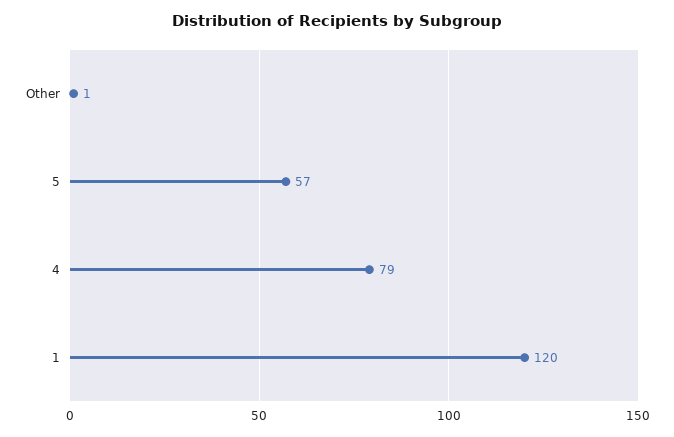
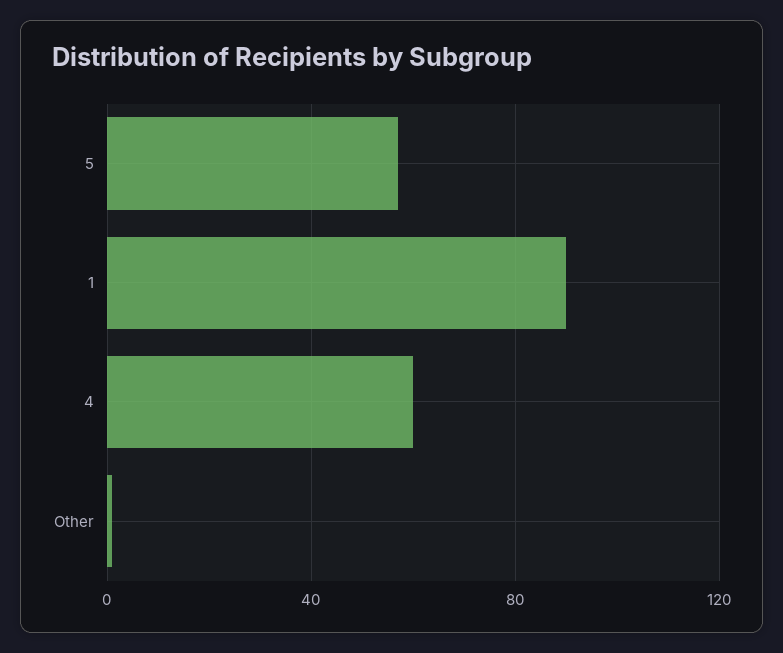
4: 79 -> 60
1: 120 -> 90

